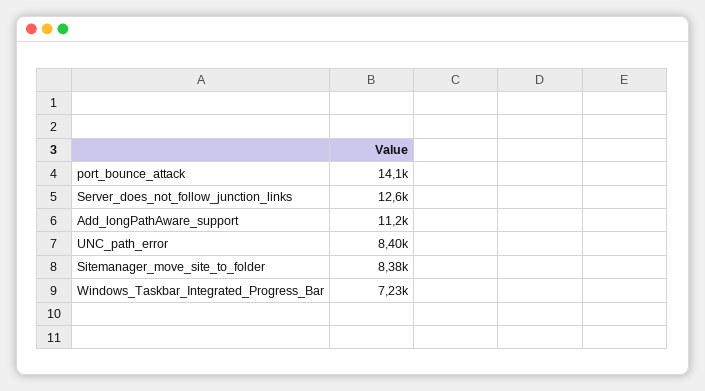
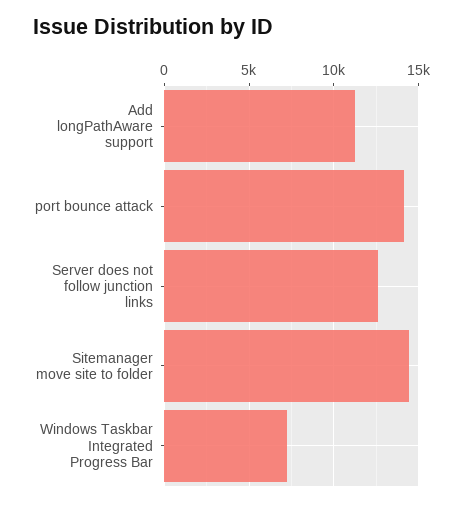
UNC_path_error: 8400 -> none
Sitemanager_move_site_to_folder: 8380 -> 14500

